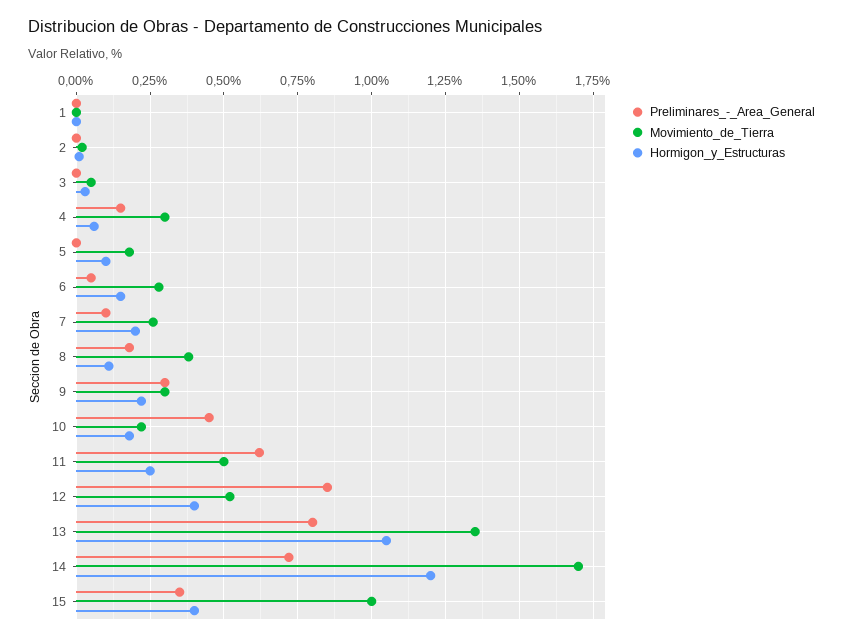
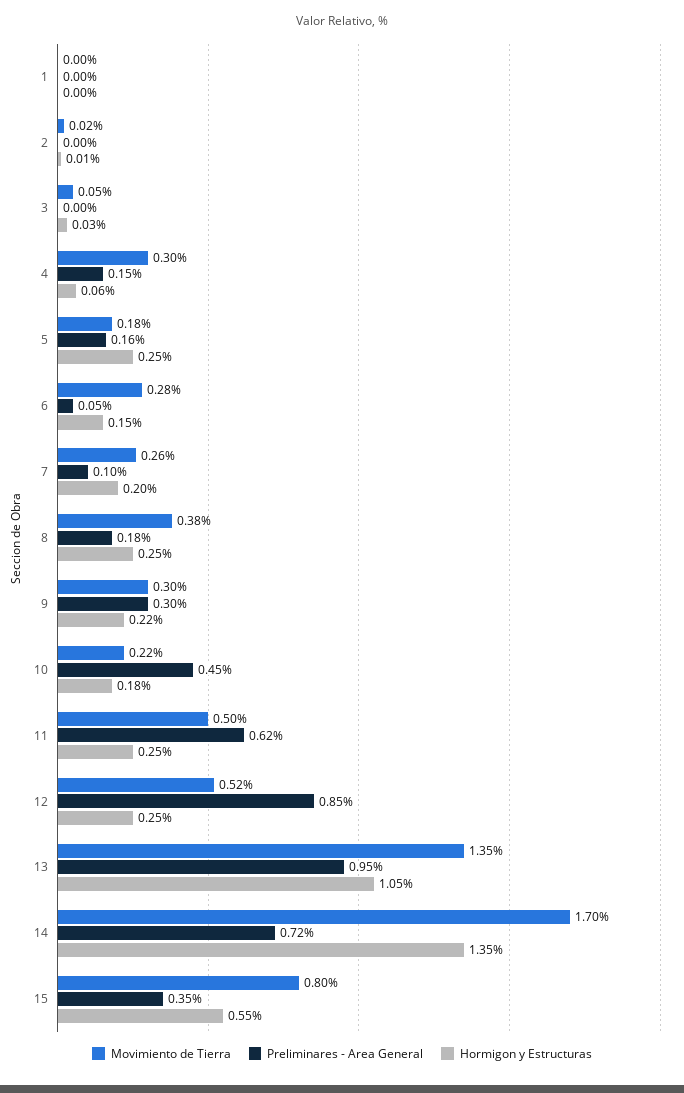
Preliminares_-_Area_General, 5: 0 -> 0.16
Hormigon_y_Estructuras, 5: 0.1 -> 0.25
Hormigon_y_Estructuras, 8: 0.1 -> 0.25
Hormigon_y_Estructuras, 12: 0.4 -> 0.25
Preliminares_-_Area_General, 13: 0.8 -> 0.95
Hormigon_y_Estructuras, 14: 1.2 -> 1.35
Movimiento_de_Tierra, 15: 1 -> 0.8
Hormigon_y_Estructuras, 15: 0.4 -> 0.55

